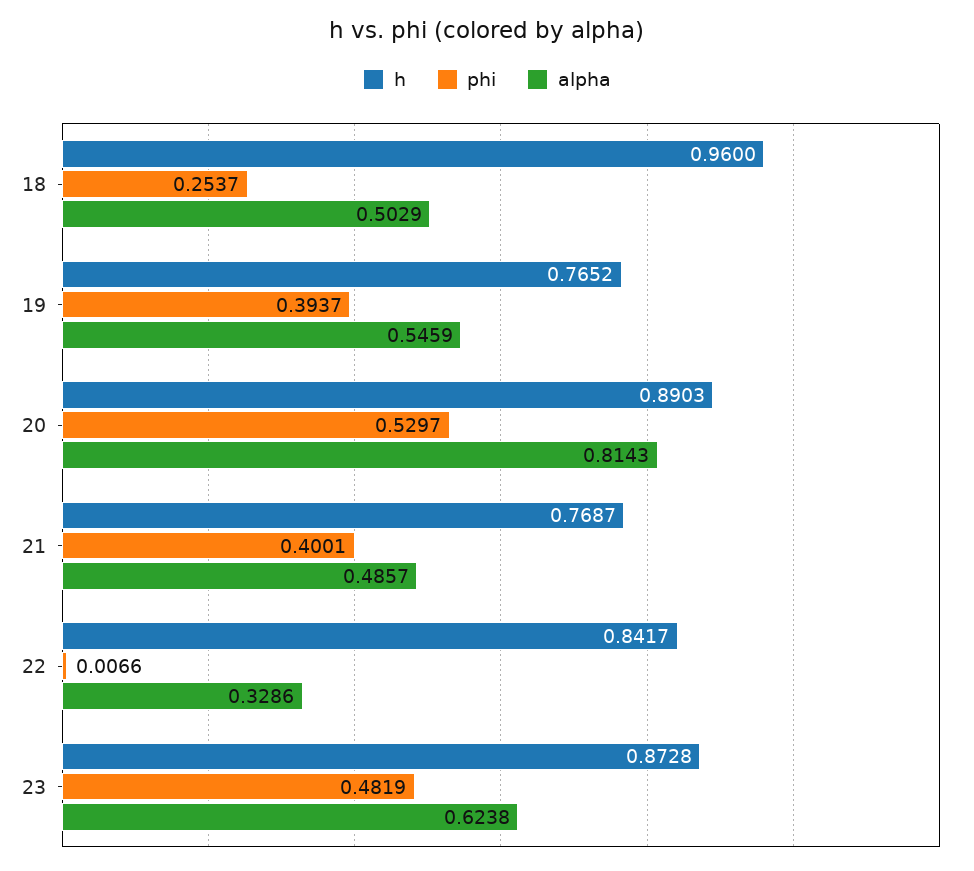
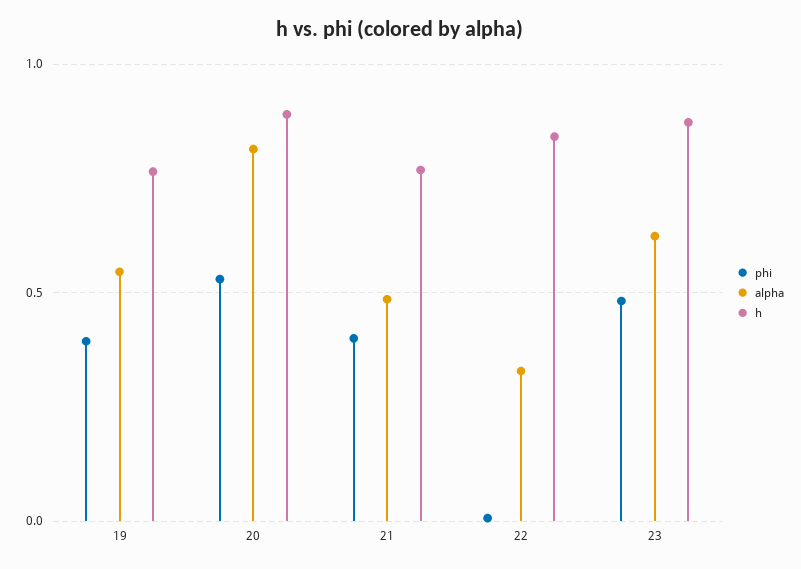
h, 18: 0.96 -> none
phi, 18: 0.2537 -> none
alpha, 18: 0.5029 -> none

